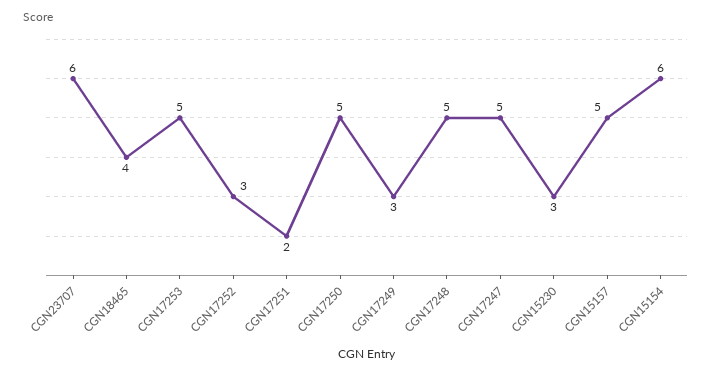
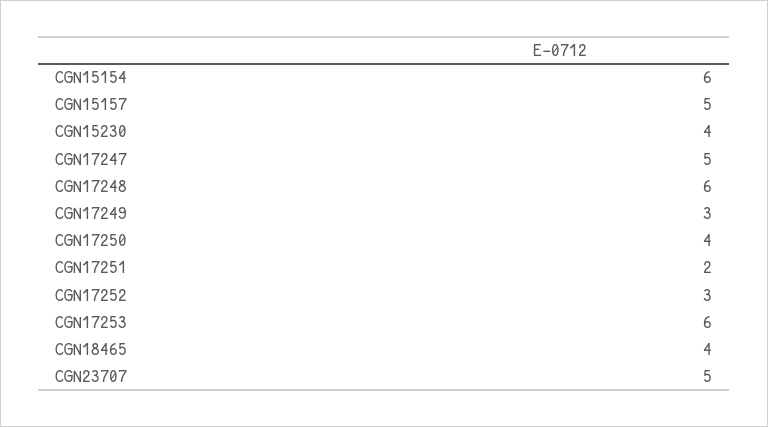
CGN23707: 6 -> 5
CGN17253: 5 -> 6
CGN17250: 5 -> 4
CGN17248: 5 -> 6
CGN15230: 3 -> 4

